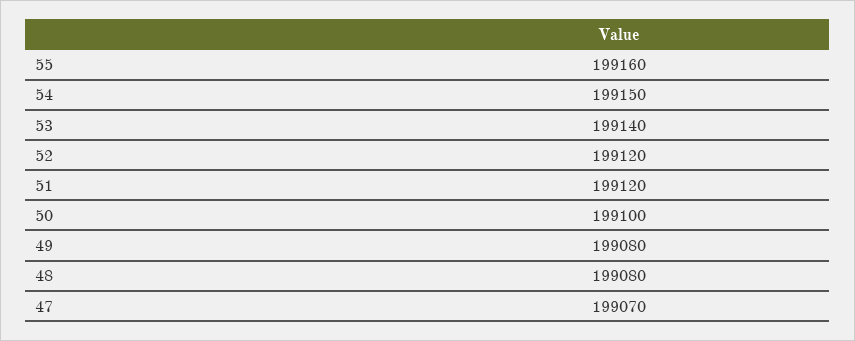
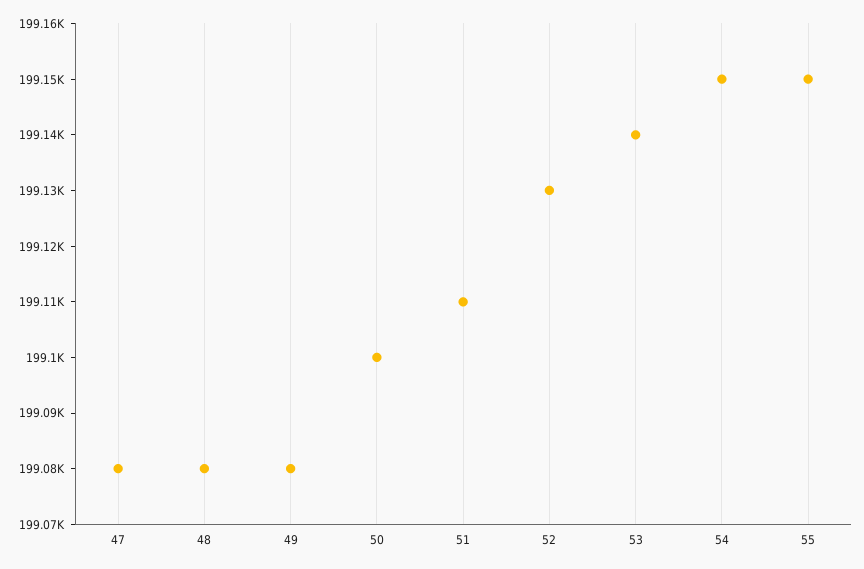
55: 199160 -> 199150
52: 199120 -> 199130
51: 199120 -> 199110
47: 199070 -> 199080

